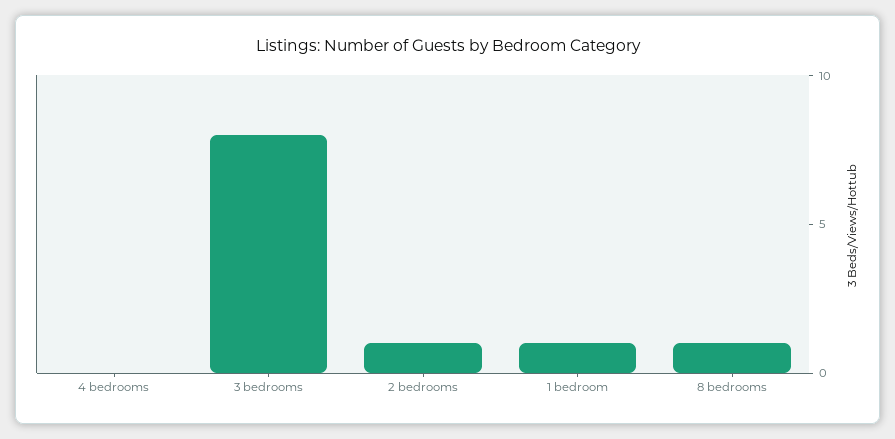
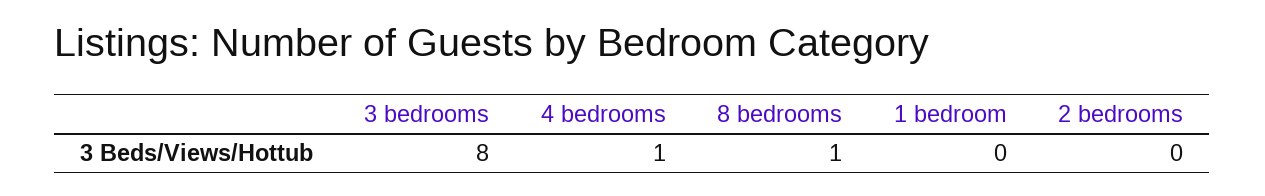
4 bedrooms: 0 -> 1
2 bedrooms: 1 -> 0
1 bedroom: 1 -> 0

